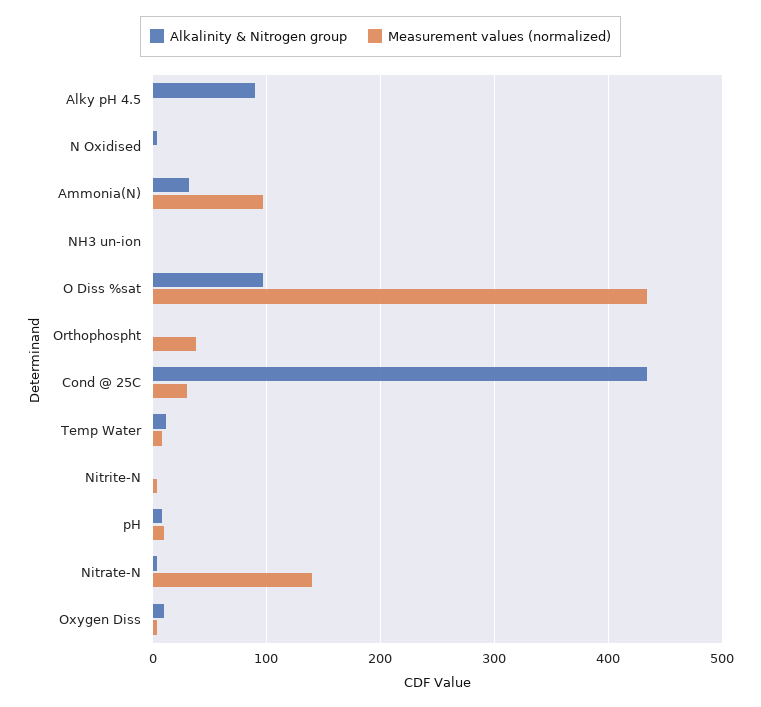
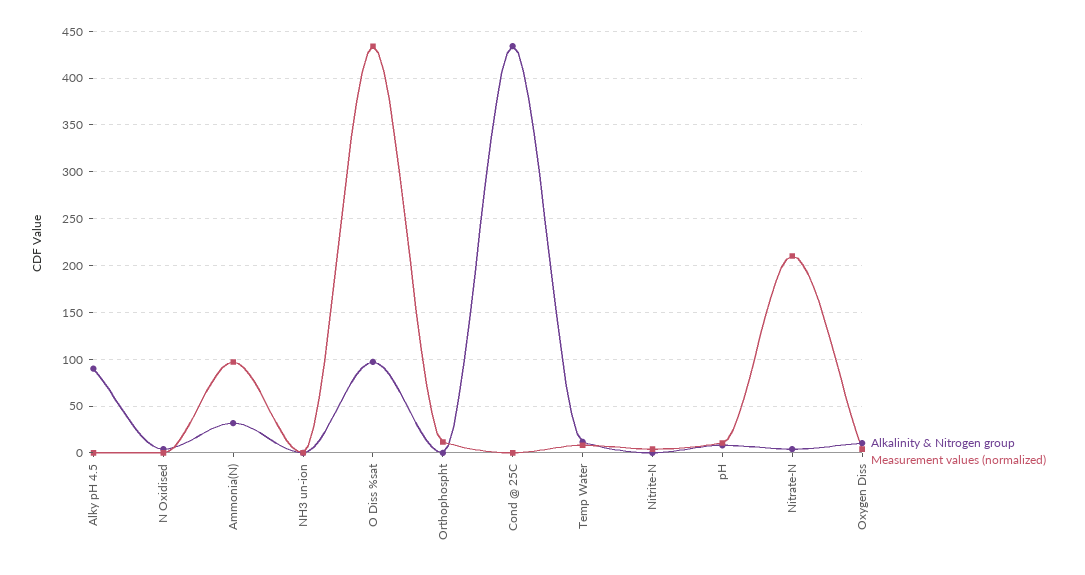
Measurement values (normalized), Orthophospht: 40 -> 10
Measurement values (normalized), Cond @ 25C: 30 -> 0
Measurement values (normalized), Nitrate-N: 140 -> 210

